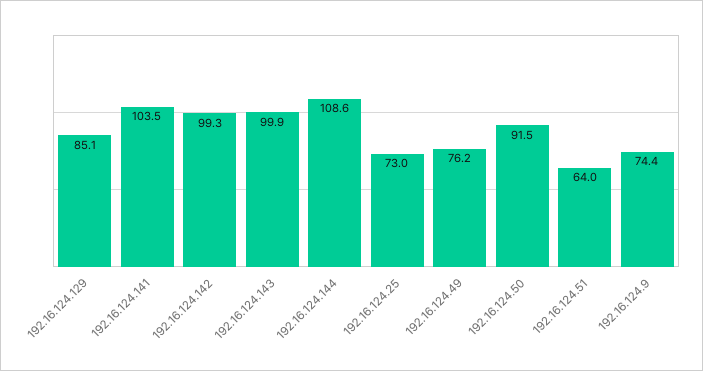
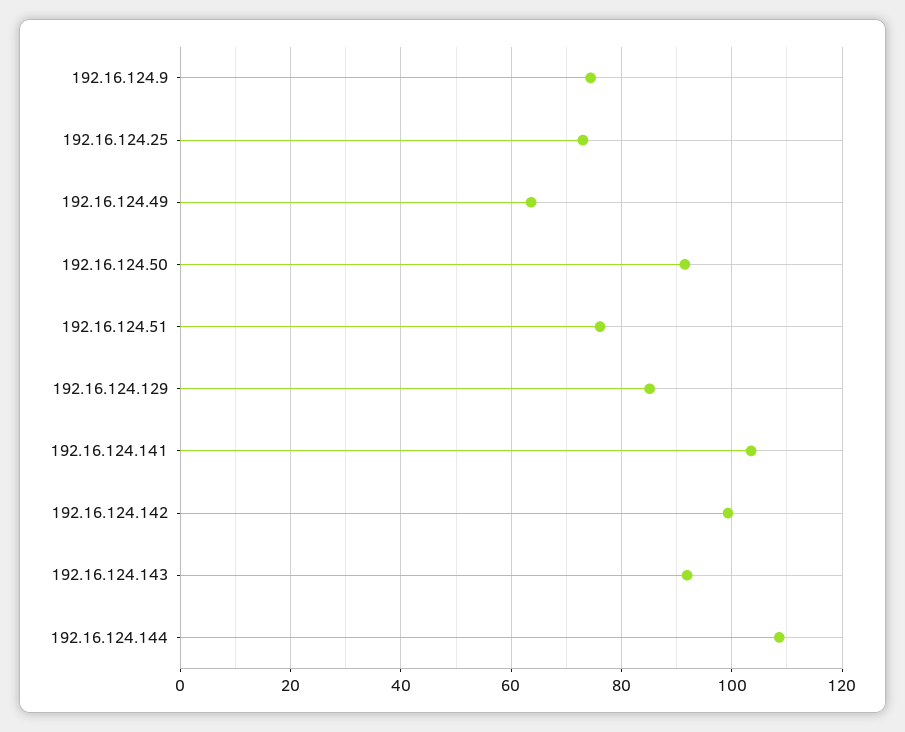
192.16.124.143: 99.9 -> 92
192.16.124.49: 76.2 -> 64
192.16.124.51: 64 -> 76

